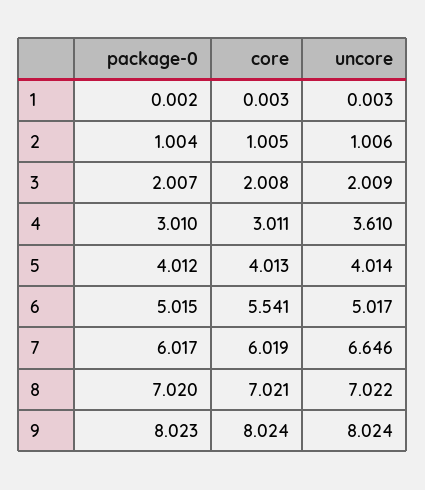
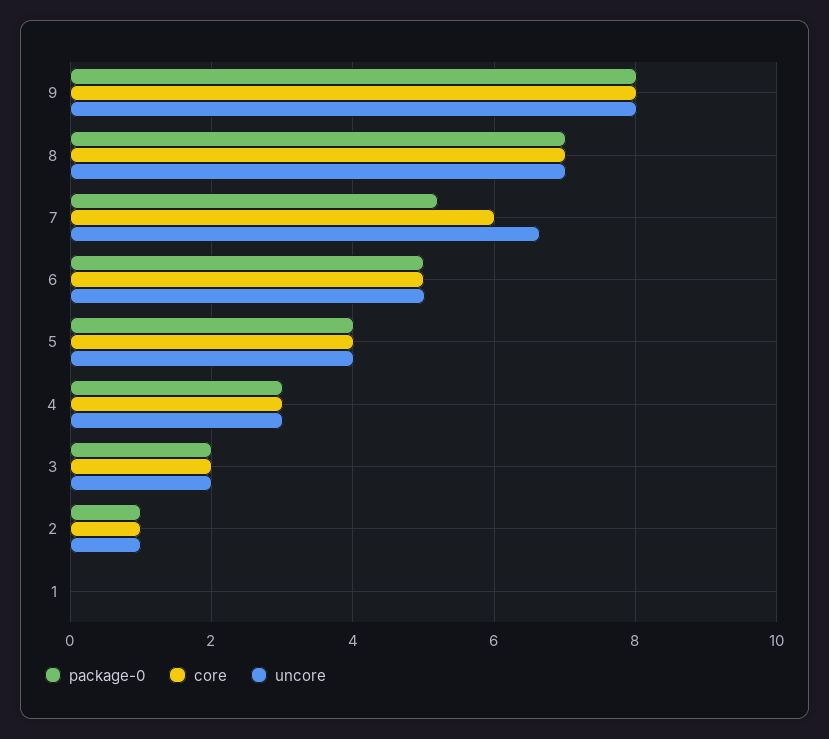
uncore, 4: 3.61 -> 3
core, 6: 5.541 -> 5
package-0, 7: 6.017 -> 5.2

